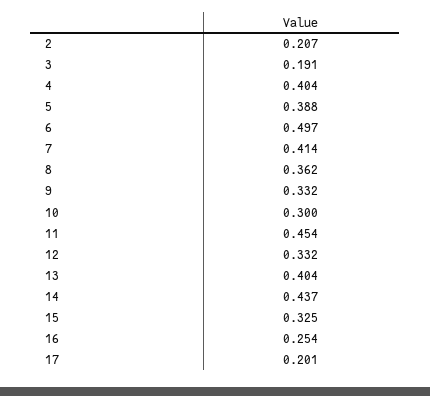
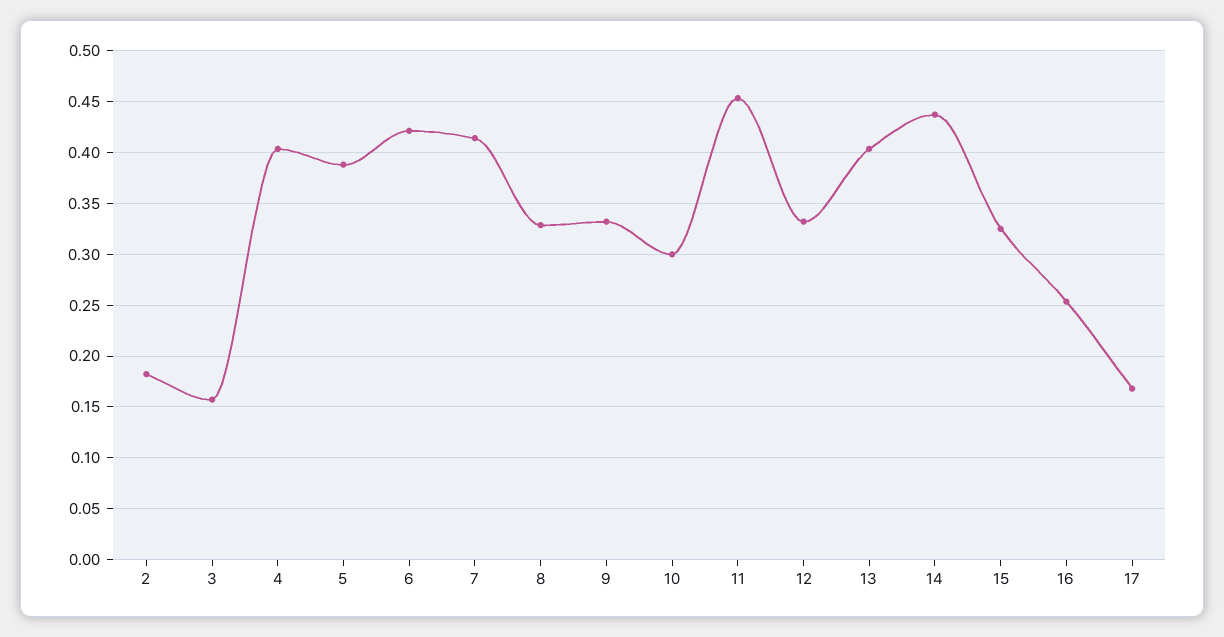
2: 0.207 -> 0.18
3: 0.191 -> 0.16
6: 0.497 -> 0.42
8: 0.362 -> 0.33
17: 0.201 -> 0.17

